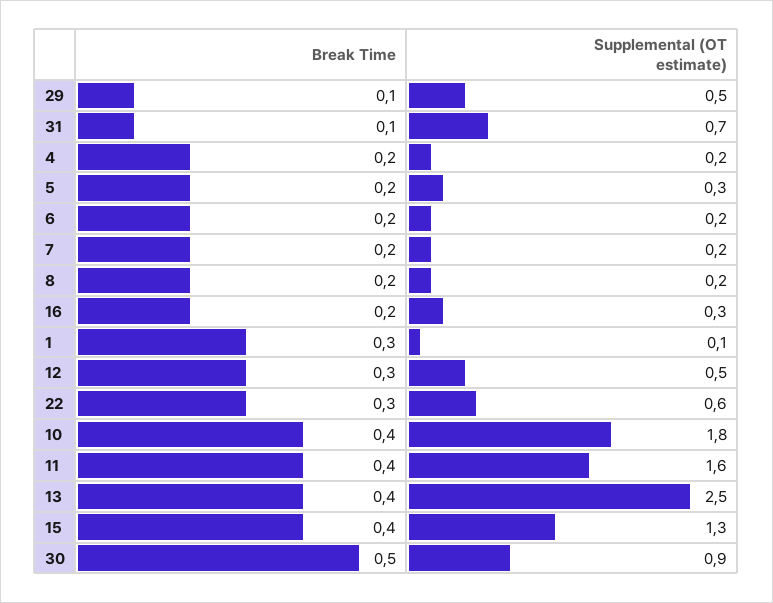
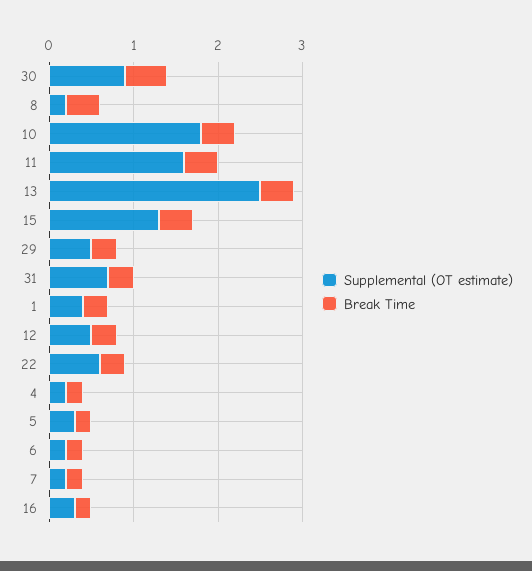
Break Time, 29: 0.1 -> 0.3
Break Time, 31: 0.1 -> 0.3
Break Time, 8: 0.2 -> 0.4
Supplemental (OT estimate), 1: 0.1 -> 0.4

